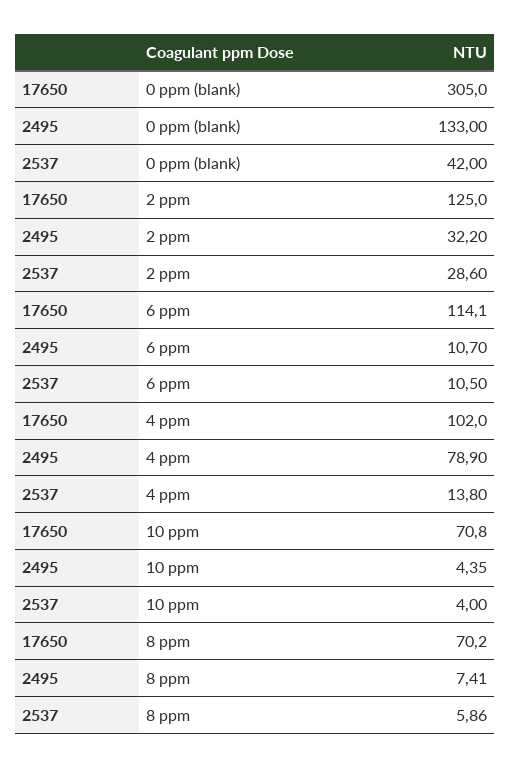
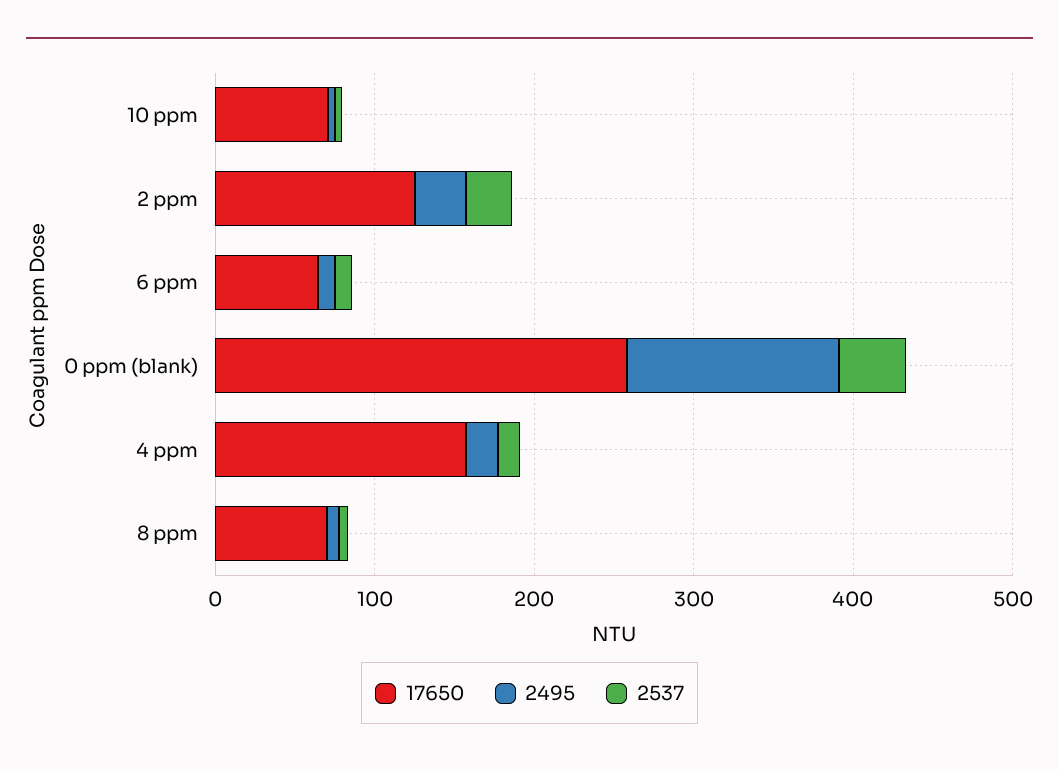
17650, 0 ppm (blank): 305 -> 260
17650, 6 ppm: 114.1 -> 60
17650, 4 ppm: 102 -> 160
2495, 4 ppm: 78.9 -> 20

